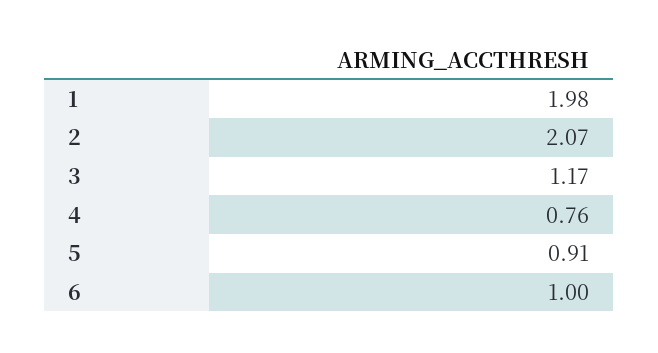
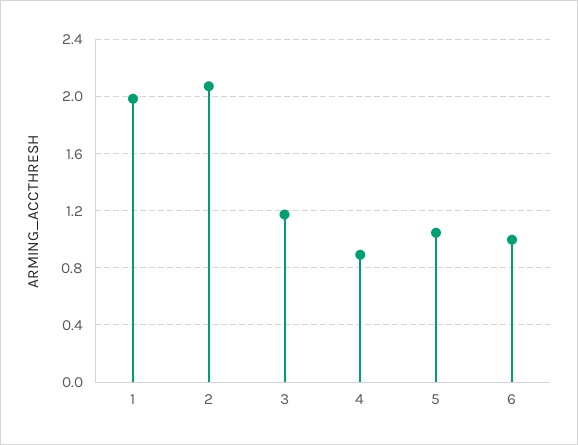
4: 0.76 -> 0.9
5: 0.91 -> 1.05

